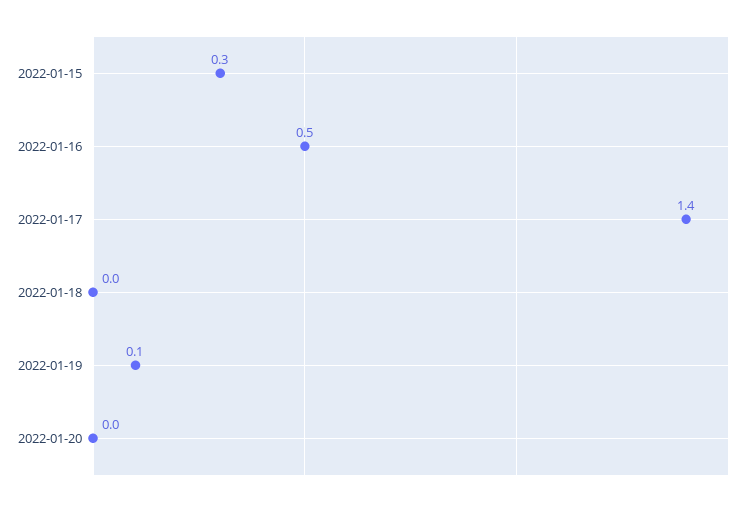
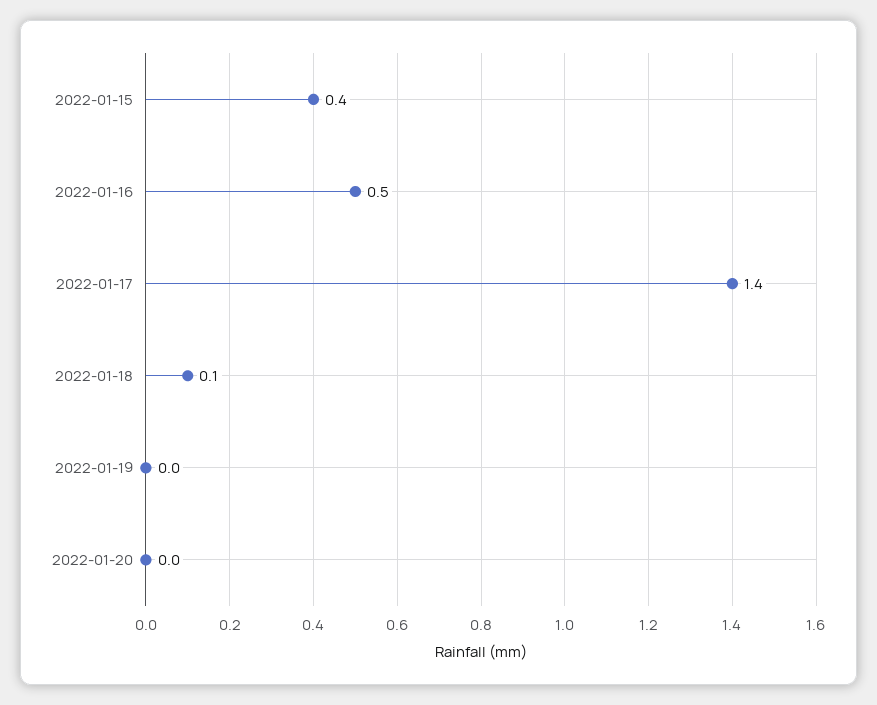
2022-01-15: 0.3 -> 0.4
2022-01-18: 0 -> 0.1
2022-01-19: 0.1 -> 0

